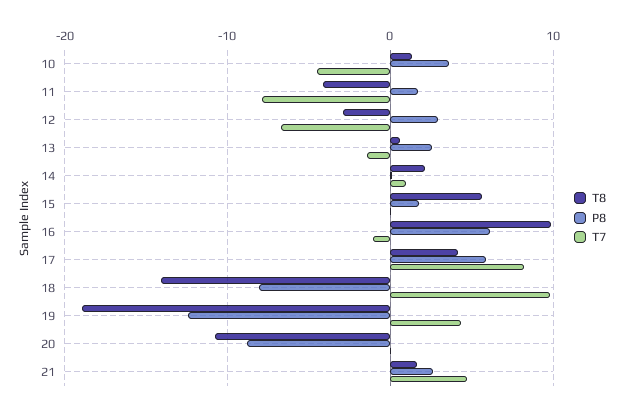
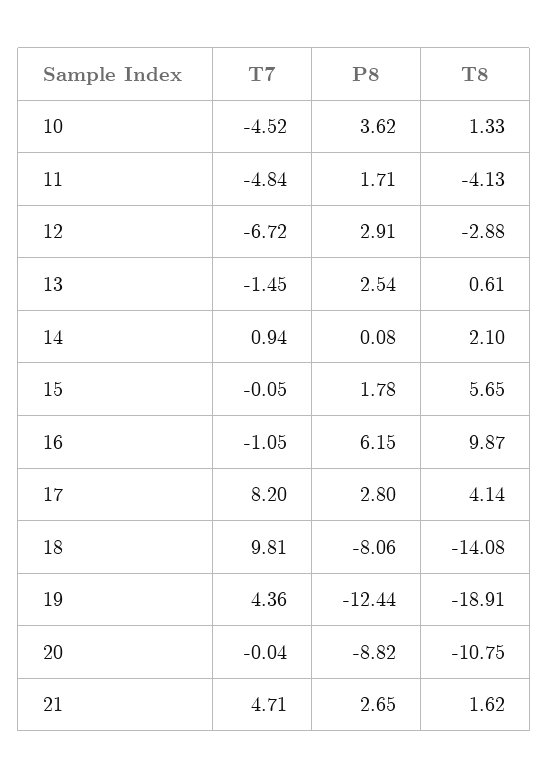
T7, 11: -8 -> -4.84
P8, 17: 6 -> 2.8

